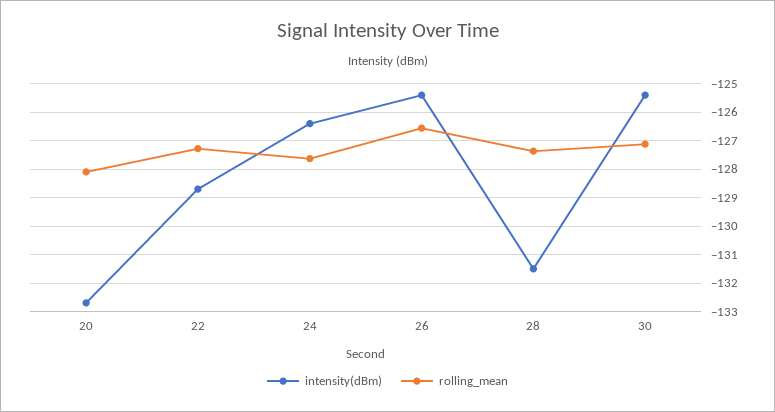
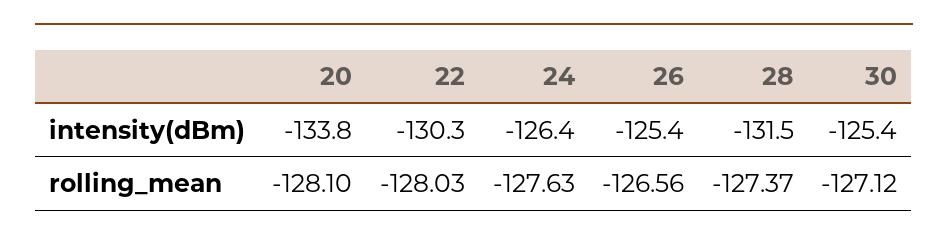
intensity(dBm), 20: -132.75 -> -133.8
intensity(dBm), 22: -128.75 -> -130.3
rolling_mean, 22: -127.25 -> -128.03

